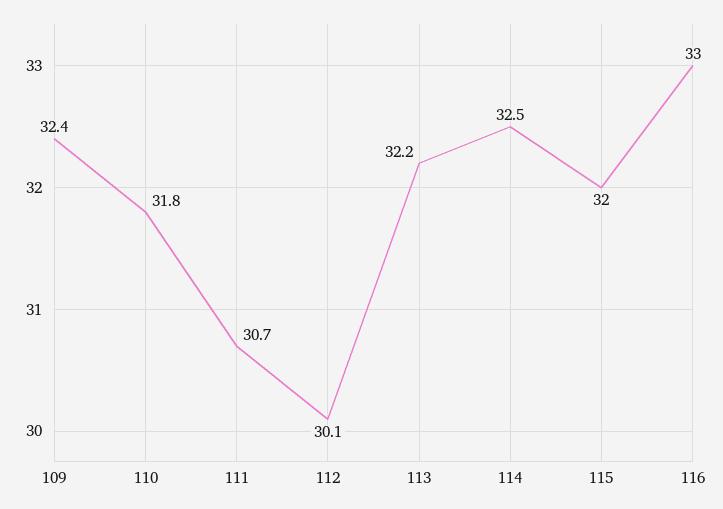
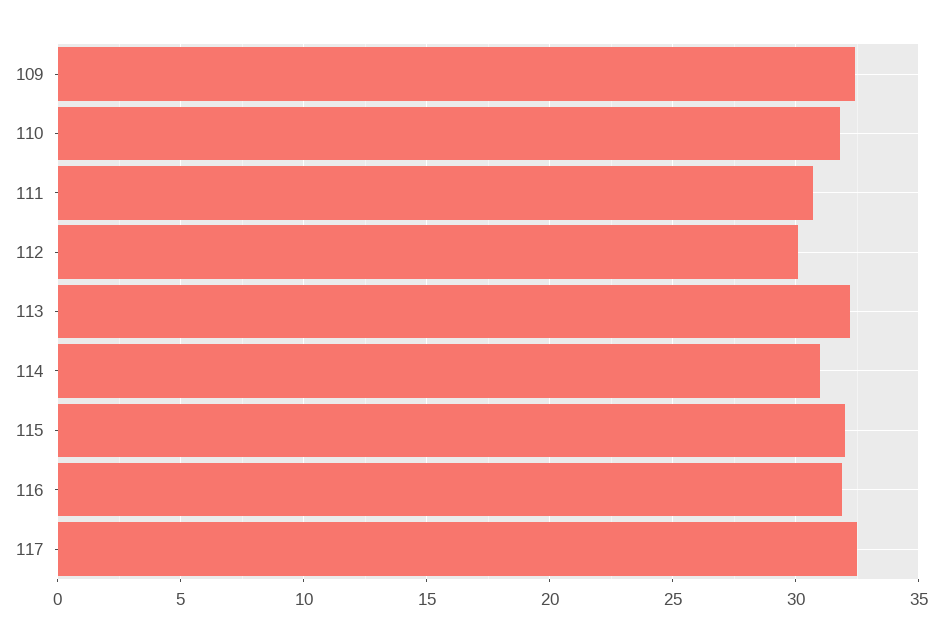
114: 32.5 -> 31
116: 33 -> 32
117: none -> 32.5

